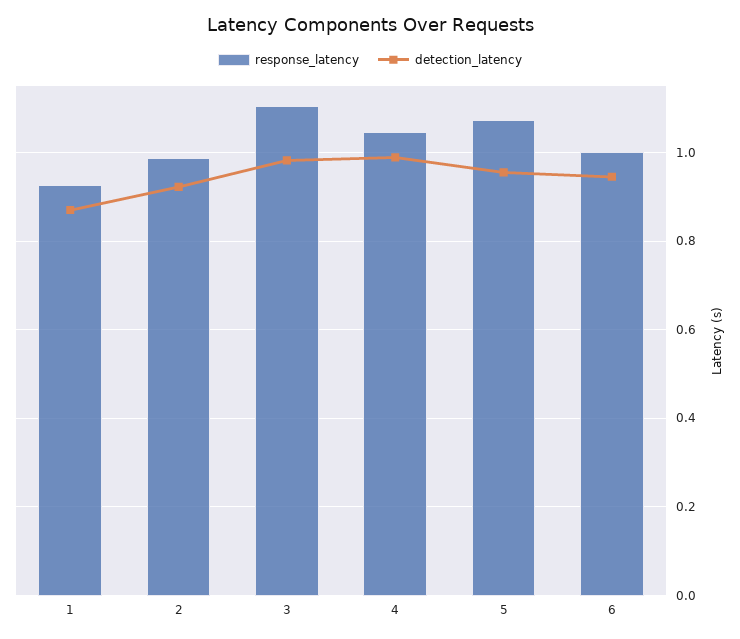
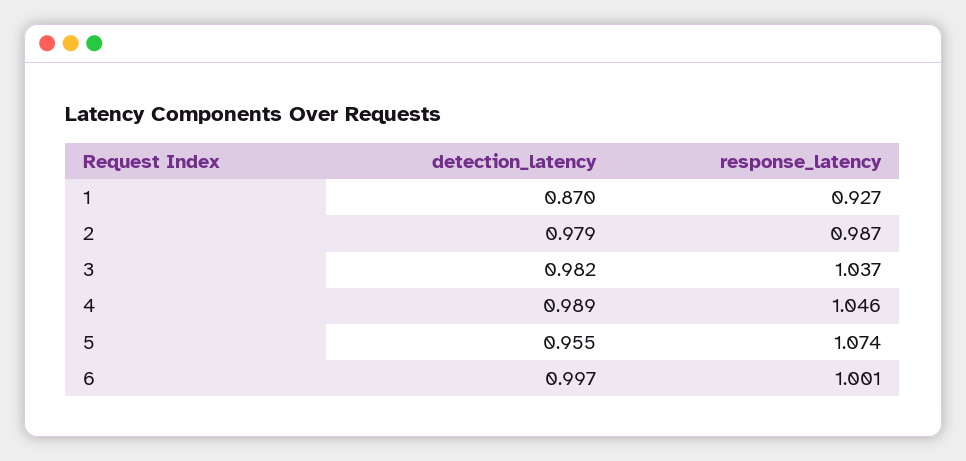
detection_latency, 2: 0.92 -> 0.979
response_latency, 3: 1.1 -> 1.037
detection_latency, 6: 0.94 -> 0.997

